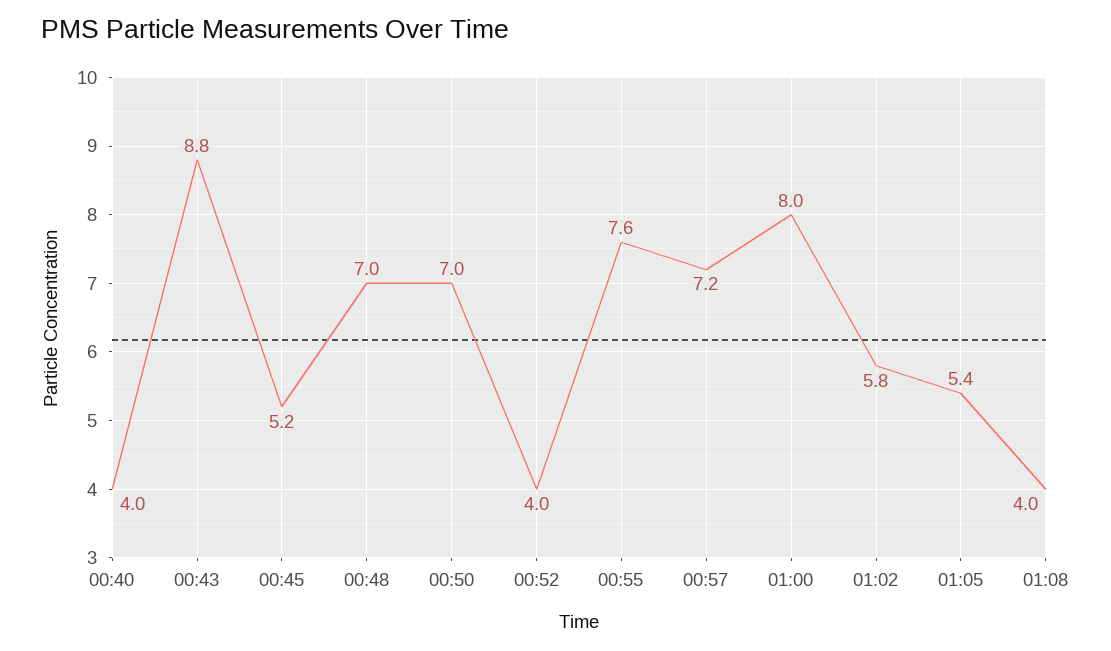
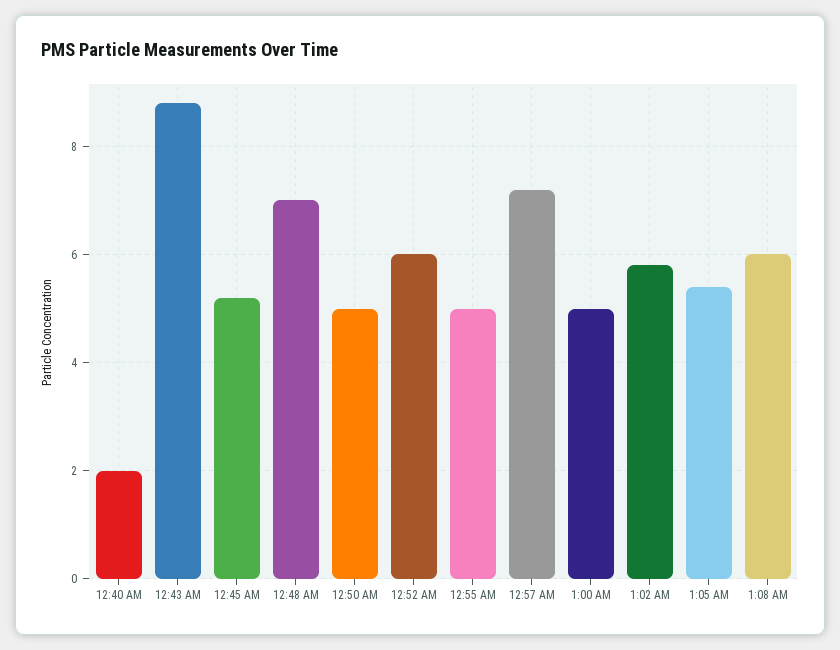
00:40: 4 -> 2
00:50: 7 -> 5
00:52: 4 -> 6
00:55: 7.6 -> 5
01:00: 8 -> 5
01:08: 4 -> 6

